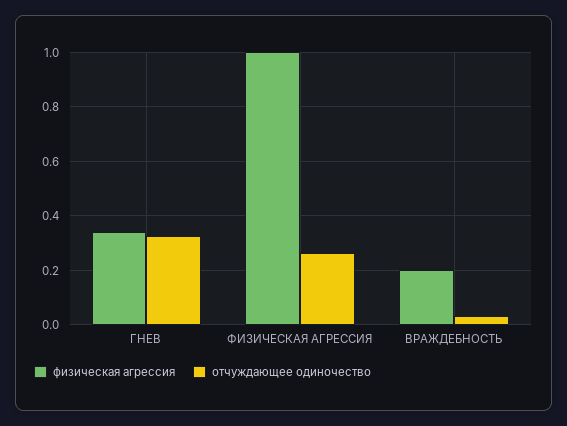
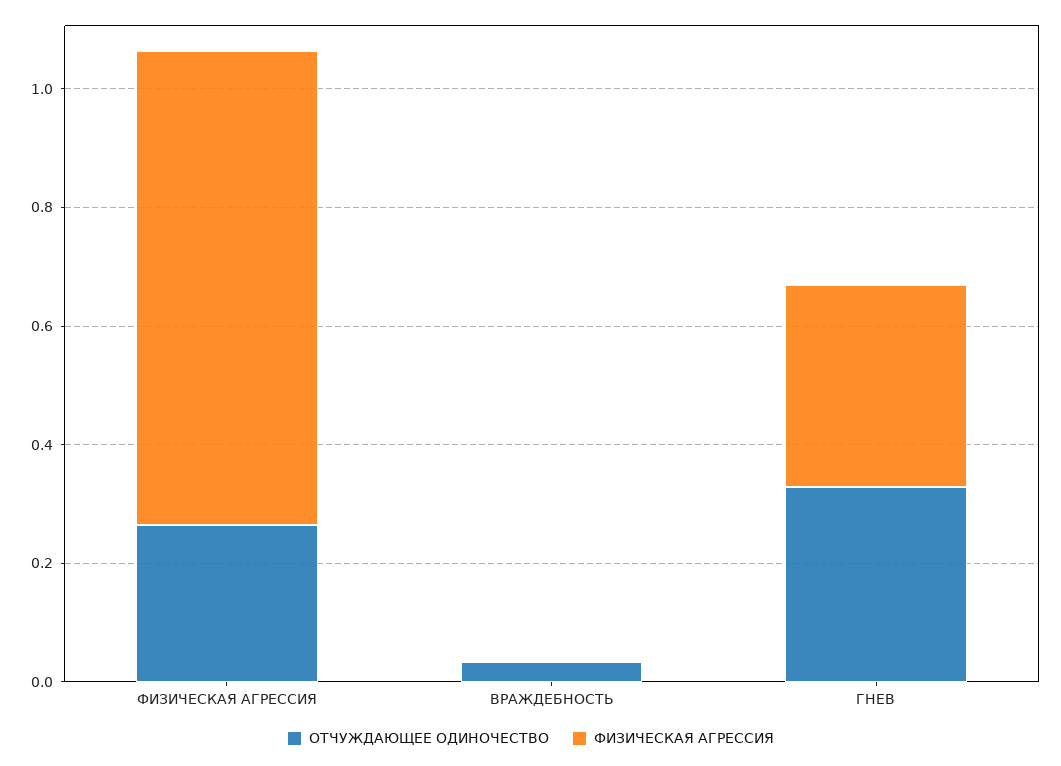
физическая агрессия, ФИЗИЧЕСКАЯ АГРЕССИЯ: 1 -> 0.8
физическая агрессия, ВРАЖДЕБНОСТЬ: 0.2 -> 0

